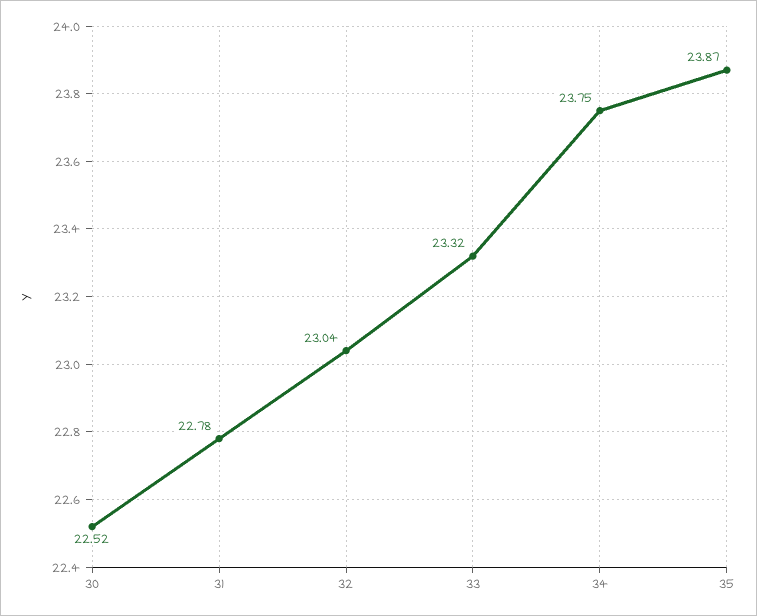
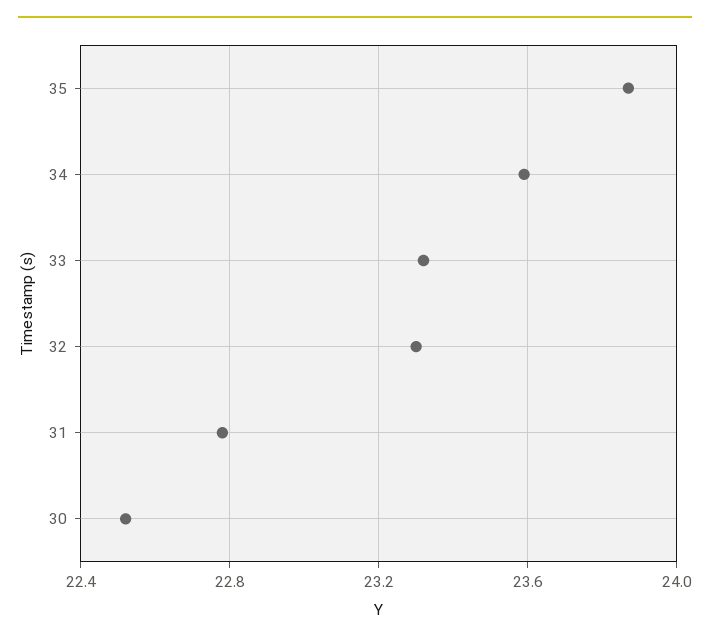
32: 23.04 -> 23.3
34: 23.75 -> 23.6

